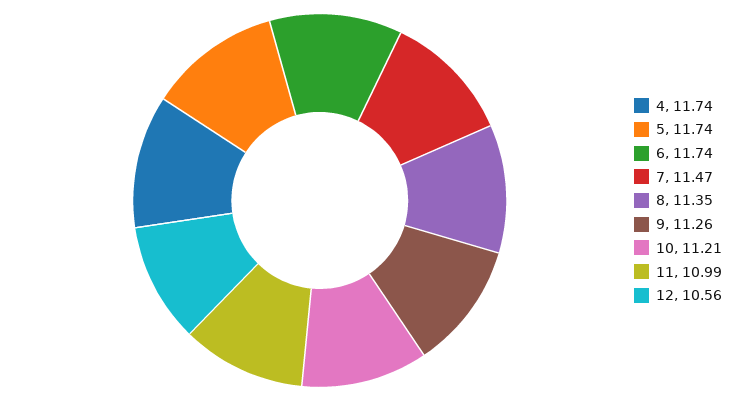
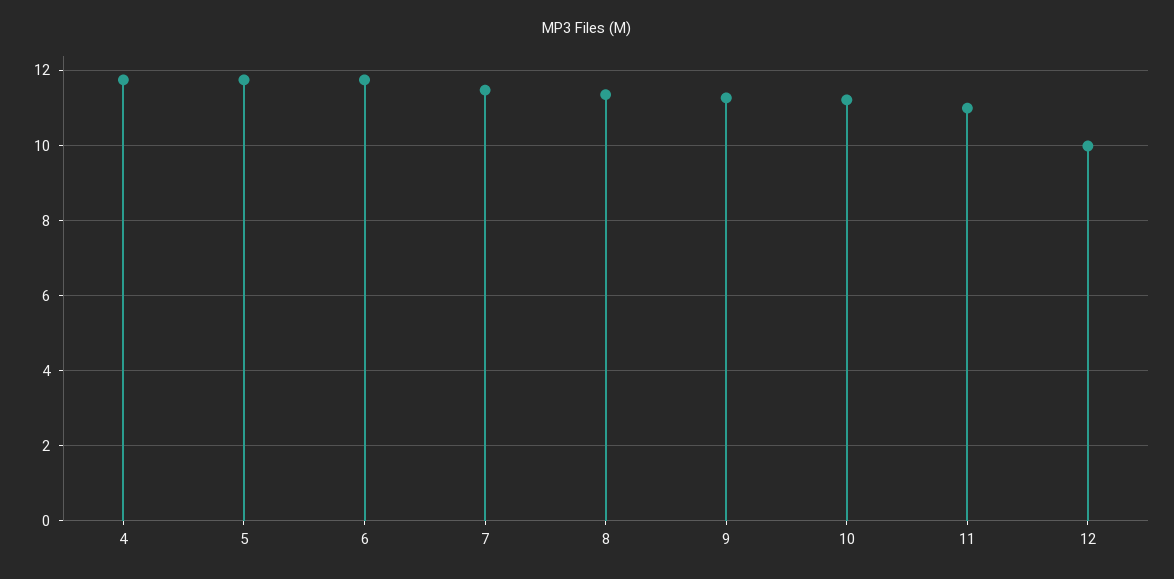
12: 10.56 -> 10

